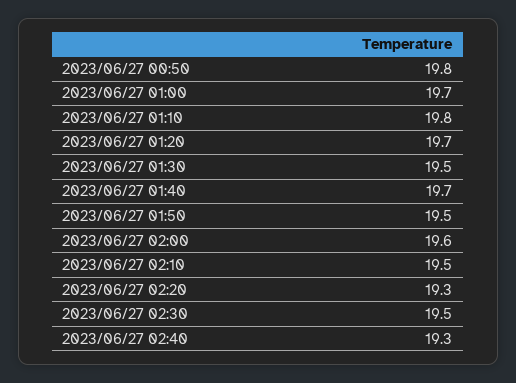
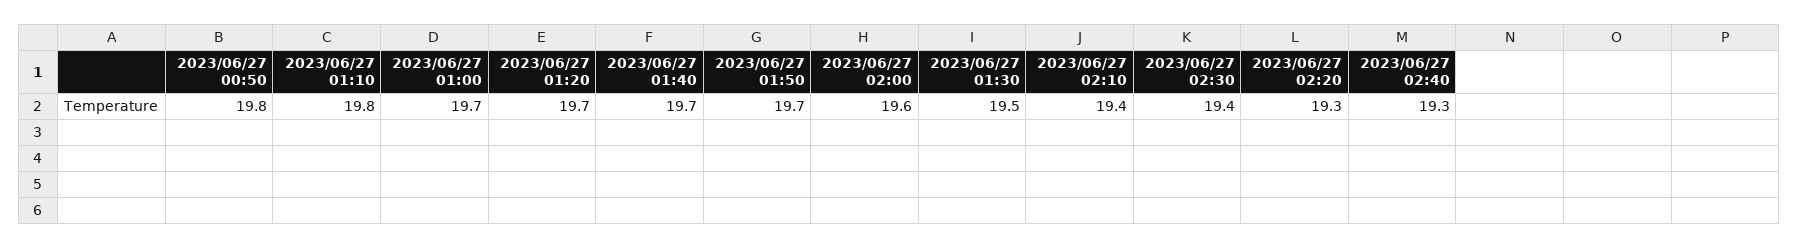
2023/06/27 01:50: 19.5 -> 19.7
2023/06/27 02:10: 19.5 -> 19.4
2023/06/27 02:30: 19.5 -> 19.4

